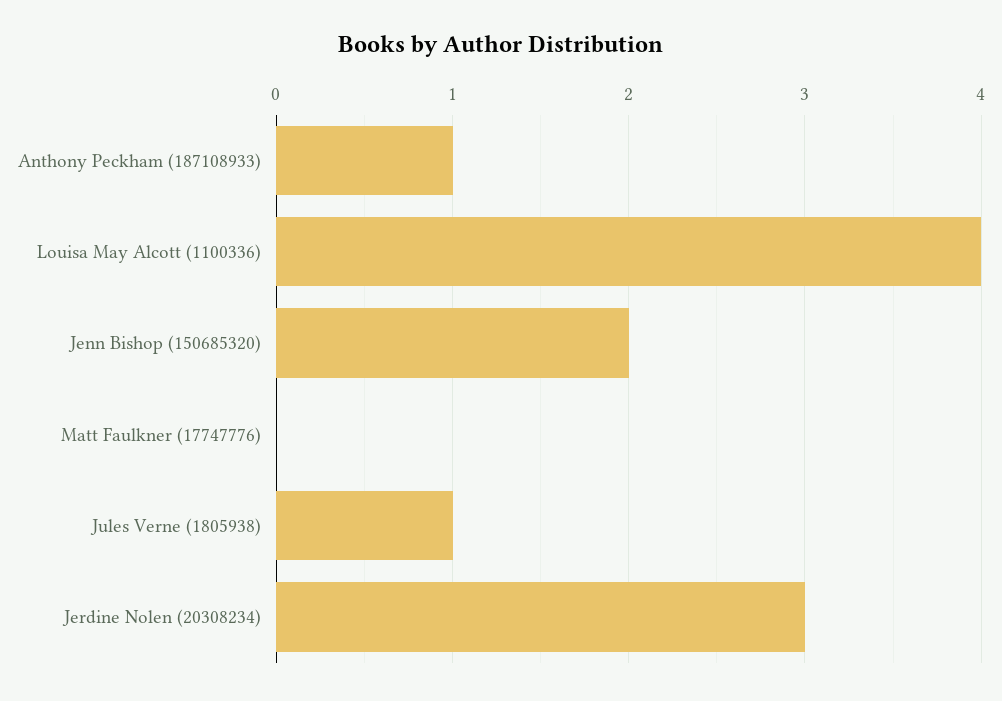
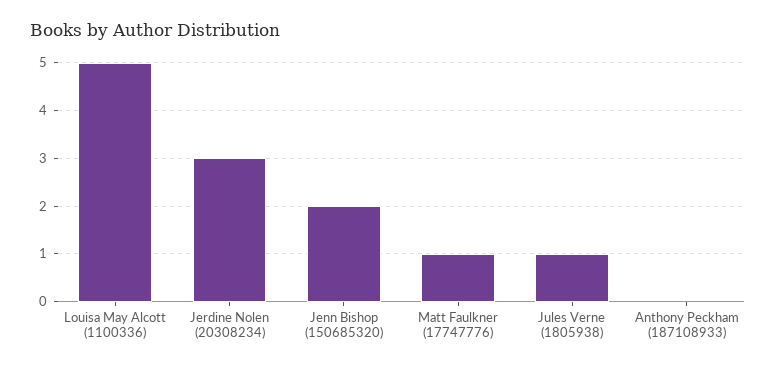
Anthony Peckham (187108933): 1 -> 0
Louisa May Alcott (1100336): 4 -> 5
Matt Faulkner (17747776): 0 -> 1

